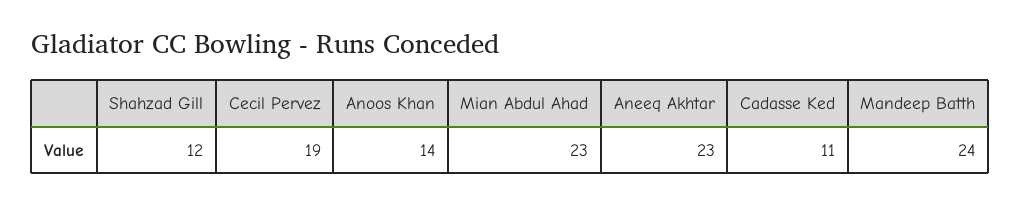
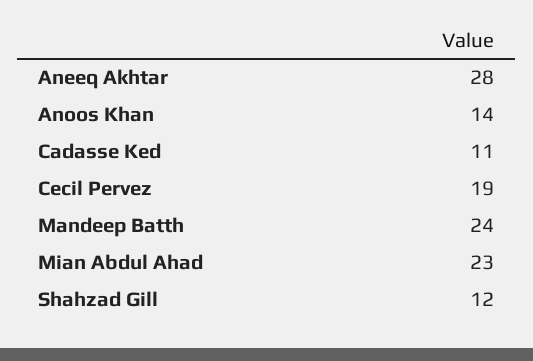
Aneeq Akhtar: 23 -> 28

